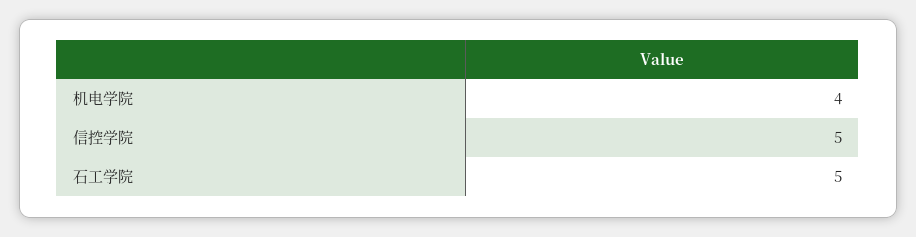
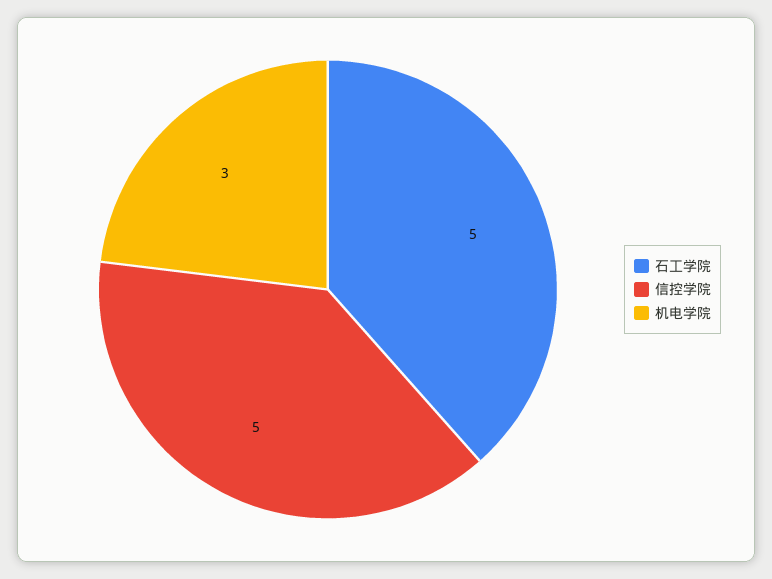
机电学院: 4 -> 3

